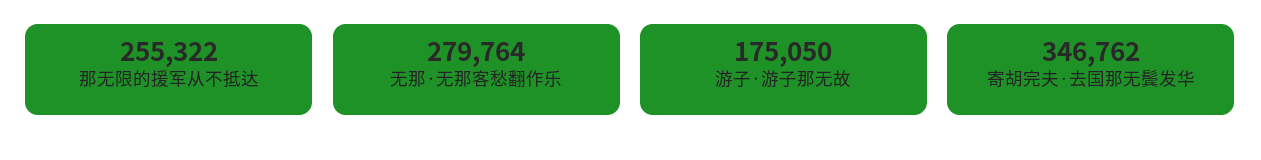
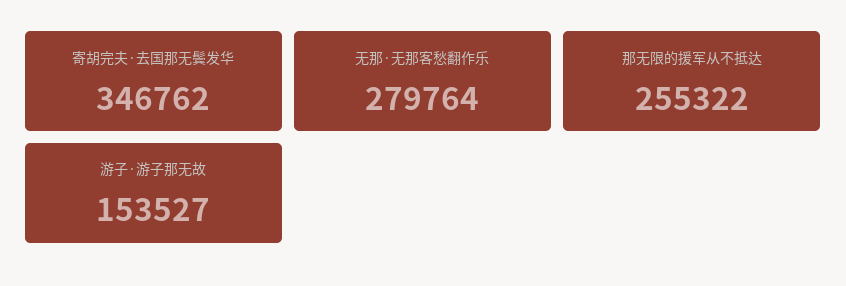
游子·游子那无故: 175050 -> 153527

